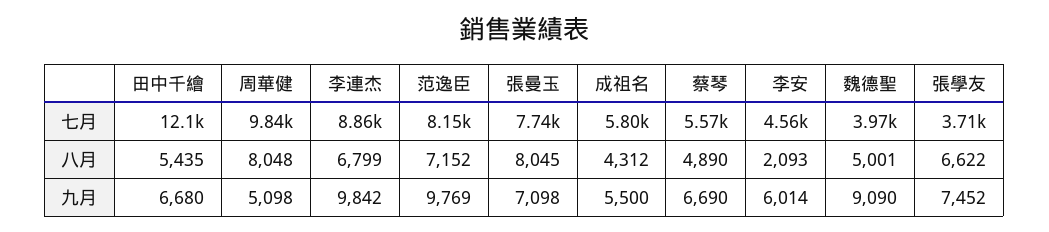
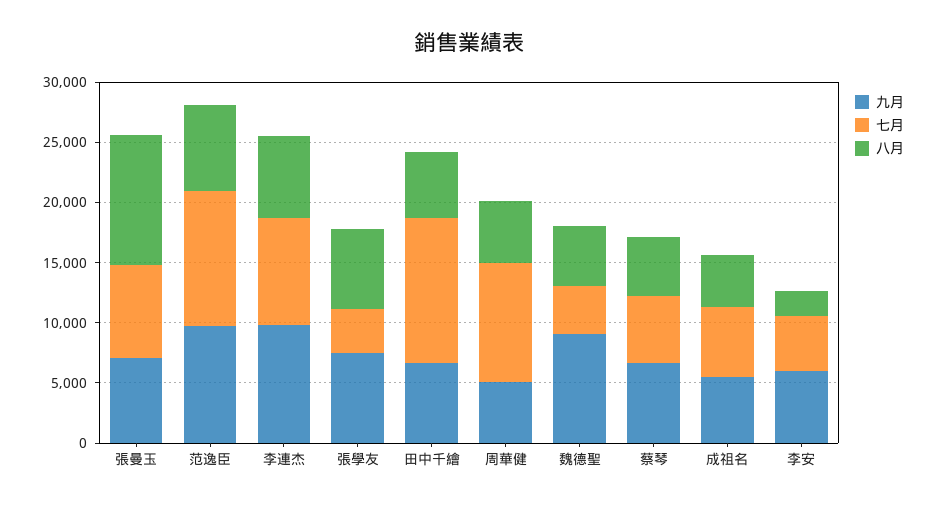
七月, 范逸臣: 8150 -> 11000
八月, 周華健: 8048 -> 5000
八月, 張曼玉: 8045 -> 11000

